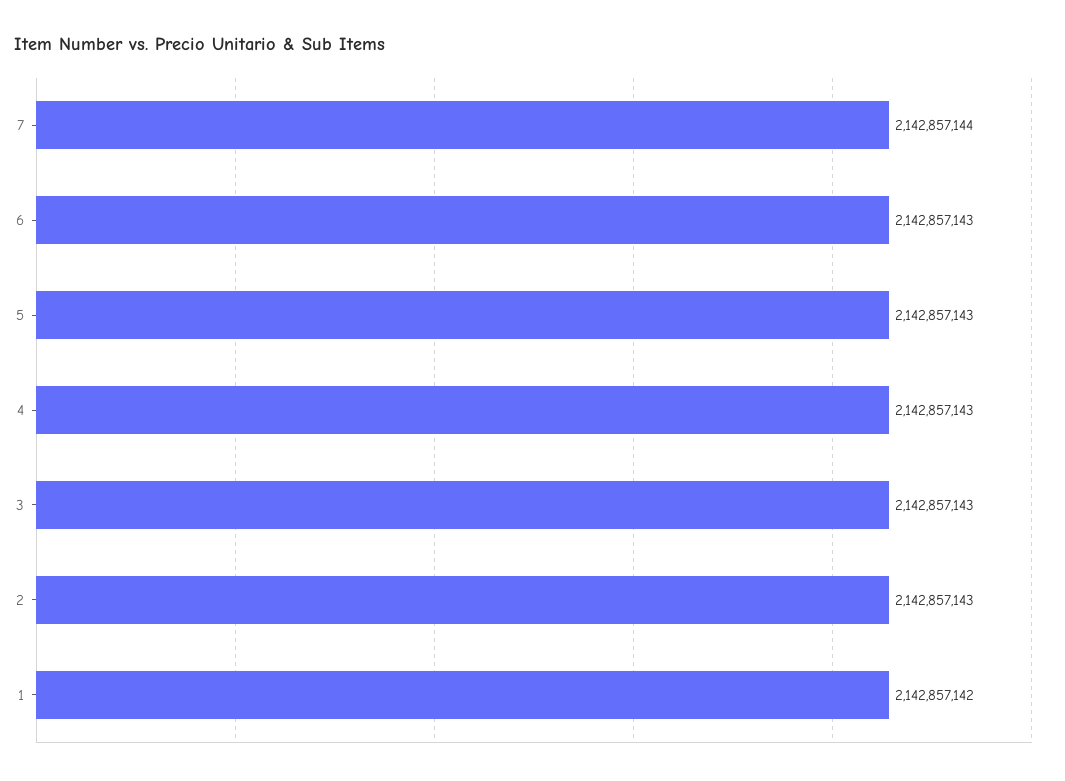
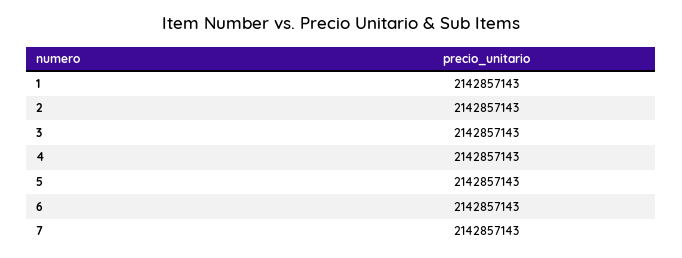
7: 2142857144 -> 2142857143
1: 2142857142 -> 2142857143

